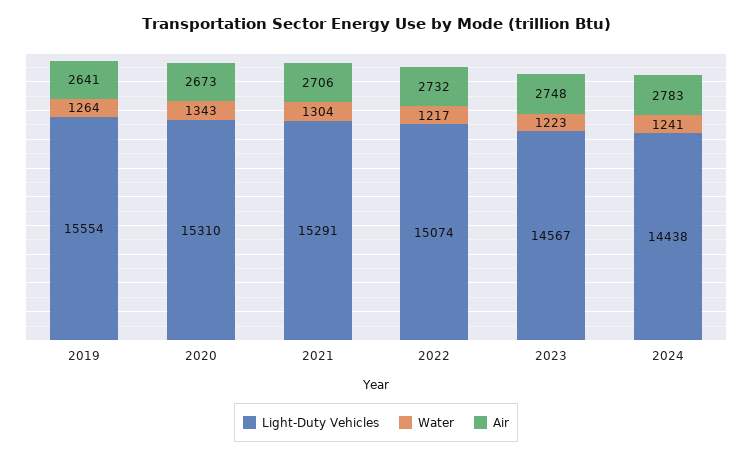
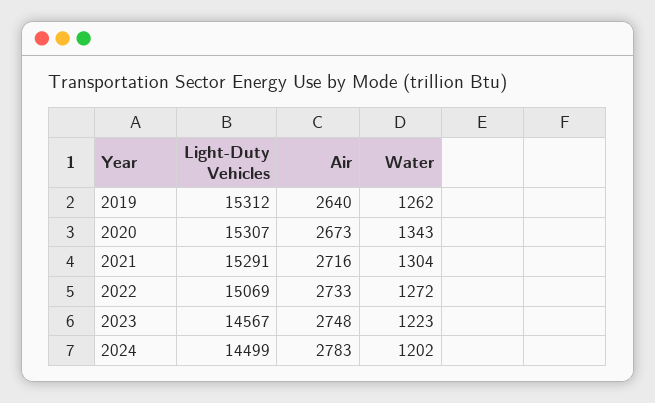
Light-Duty Vehicles, 2019: 15554 -> 15312
Water, 2019: 1264 -> 1262
Air, 2019: 2641 -> 2640
Light-Duty Vehicles, 2020: 15310 -> 15307
Air, 2021: 2706 -> 2716
Light-Duty Vehicles, 2022: 15074 -> 15069
Water, 2022: 1217 -> 1272
Air, 2022: 2732 -> 2733
Light-Duty Vehicles, 2024: 14438 -> 14499
Water, 2024: 1241 -> 1202

